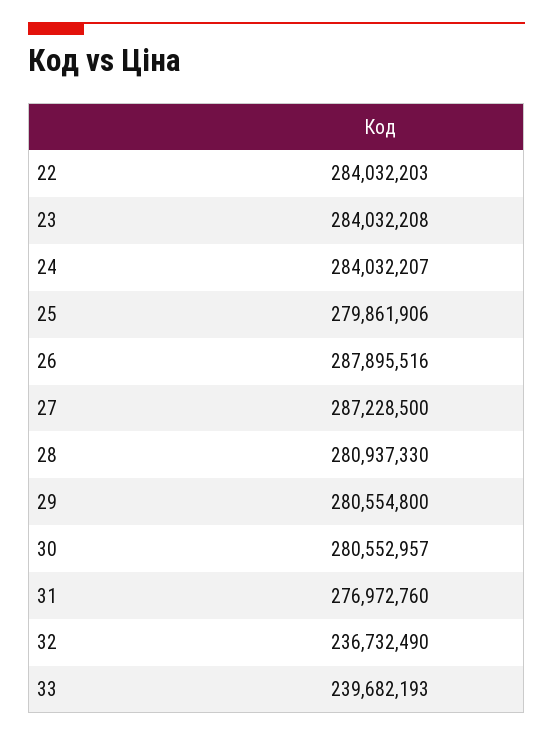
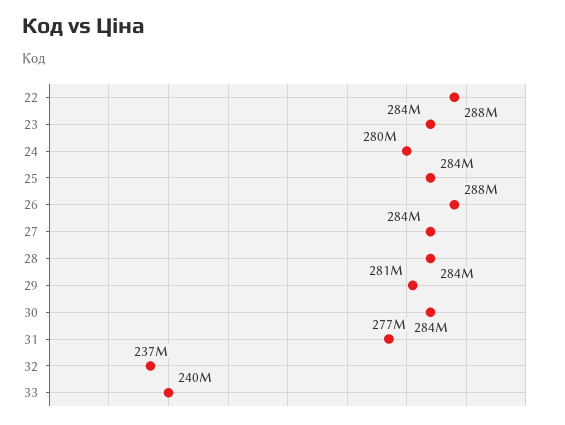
22: 284032203 -> 288000000
24: 284032207 -> 280000000
25: 279861906 -> 284000000
27: 287228500 -> 284000000
28: 280937330 -> 284000000
30: 280552957 -> 284000000

